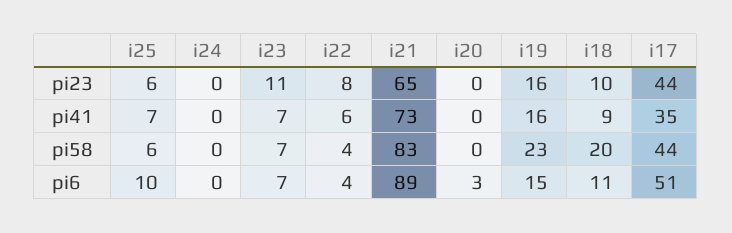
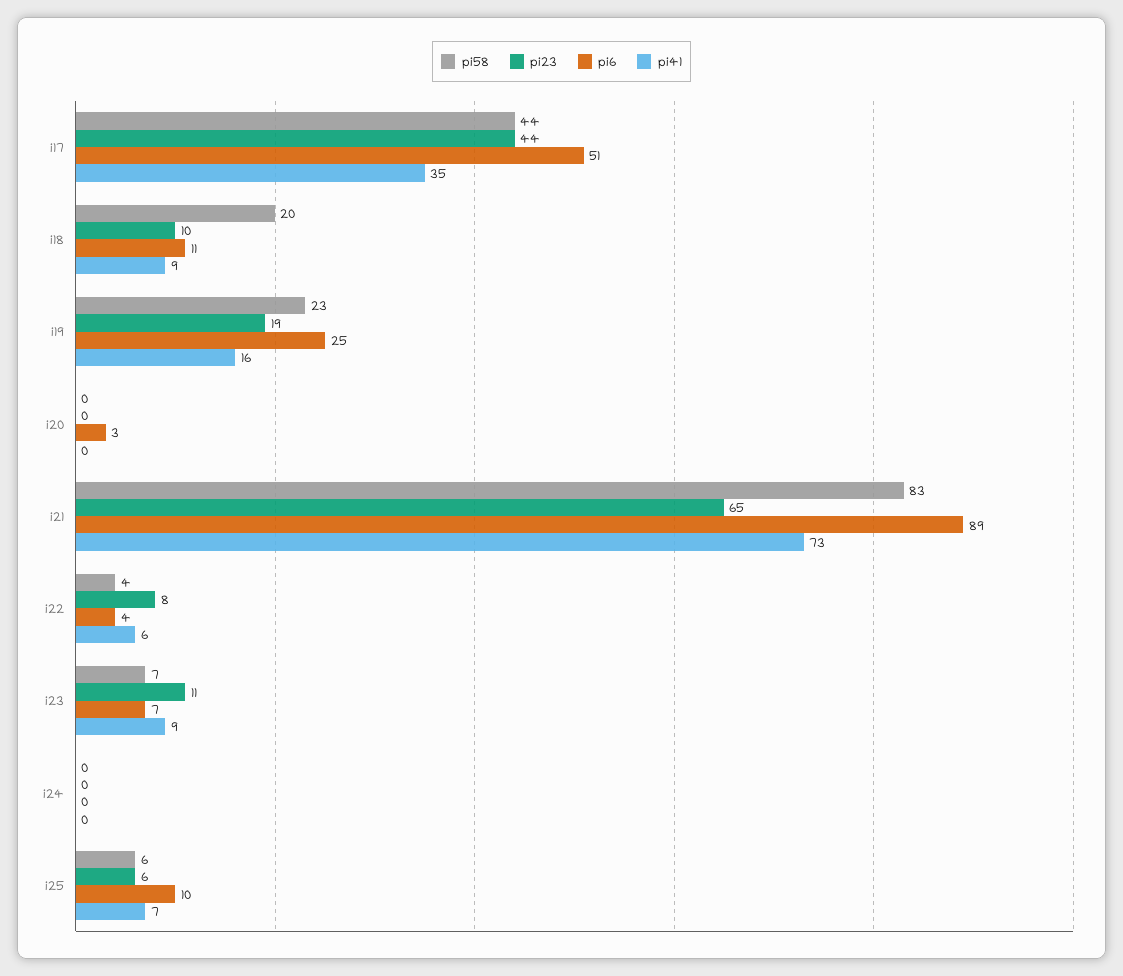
pi23, i19: 16 -> 19
pi41, i23: 7 -> 9
pi6, i19: 15 -> 25

